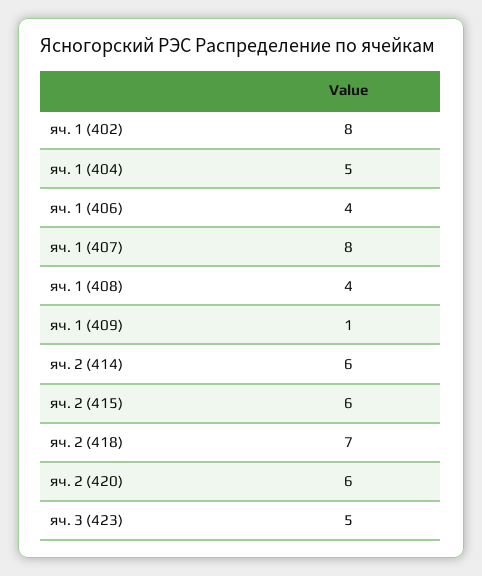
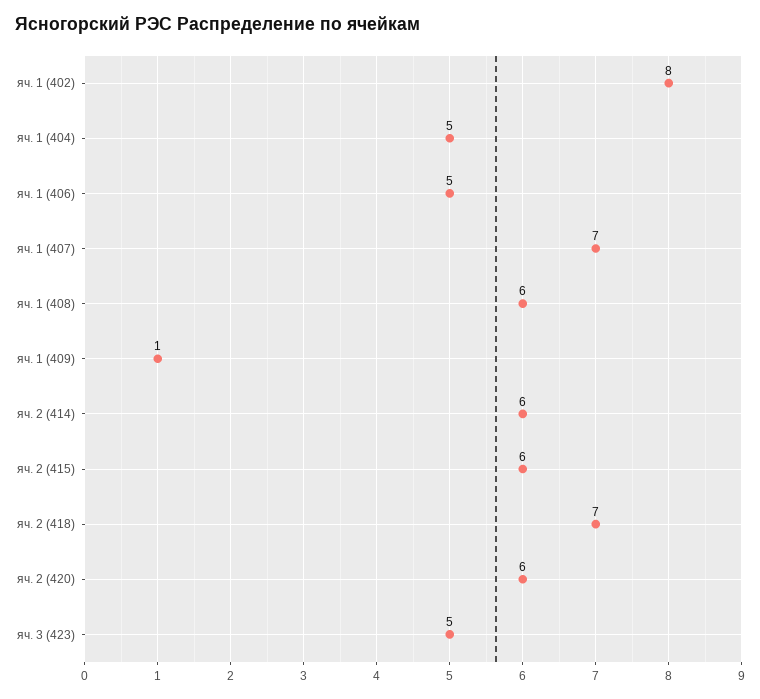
яч. 1 (406): 4 -> 5
яч. 1 (407): 8 -> 7
яч. 1 (408): 4 -> 6

